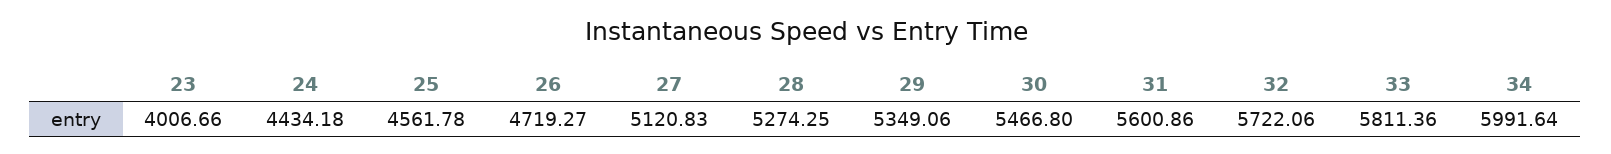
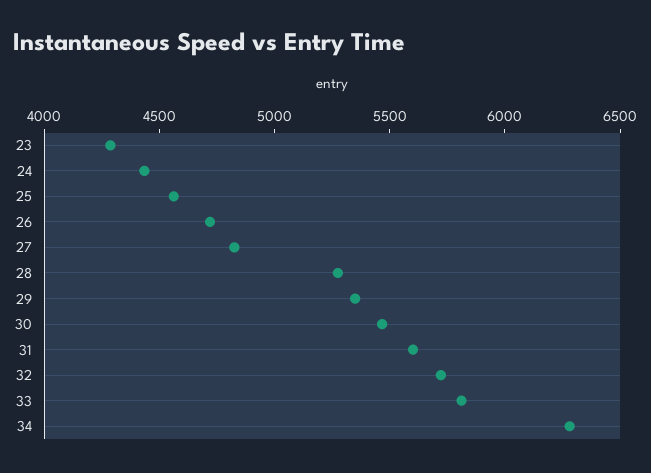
23: 4006.66 -> 4300
27: 5120.83 -> 4800
34: 5991.64 -> 6300

